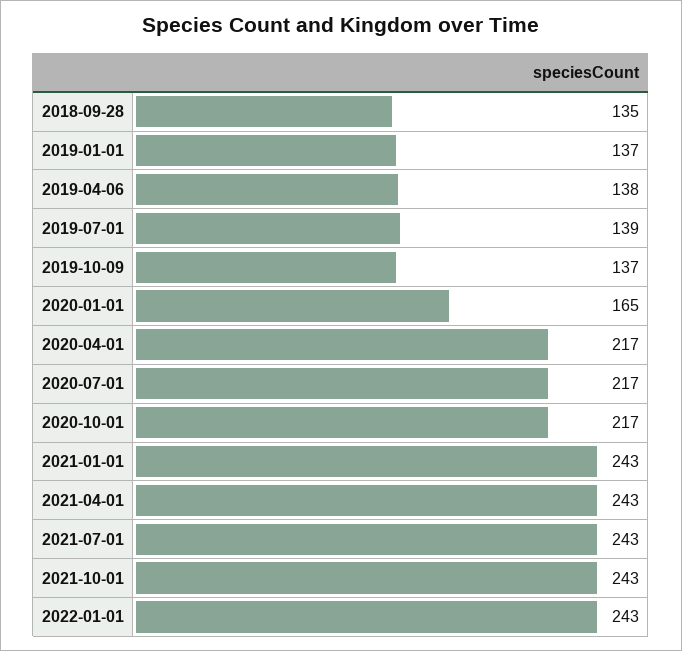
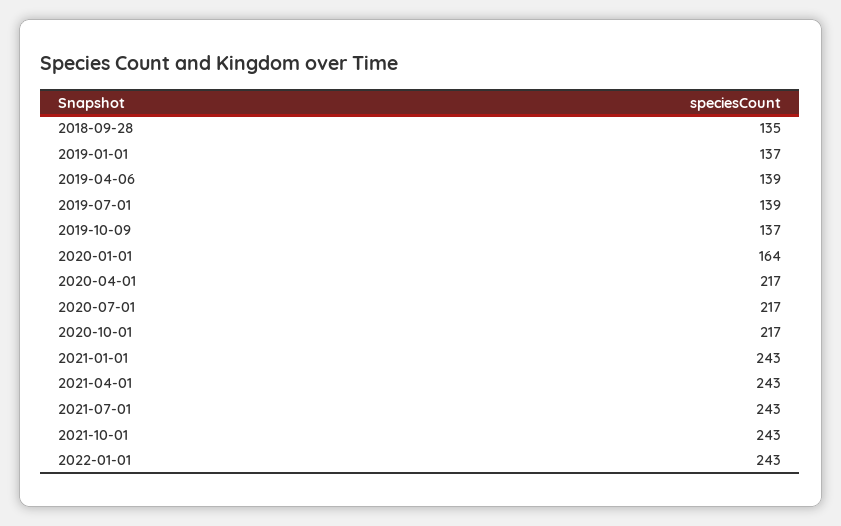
2019-04-06: 138 -> 139
2020-01-01: 165 -> 164

